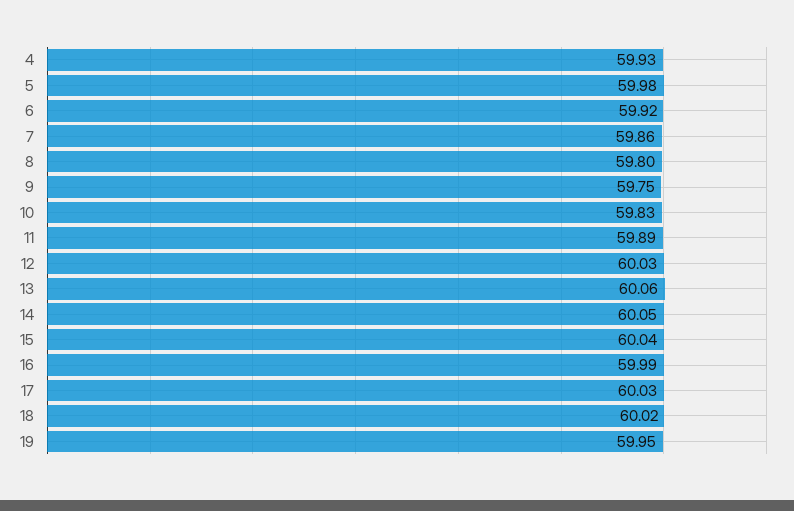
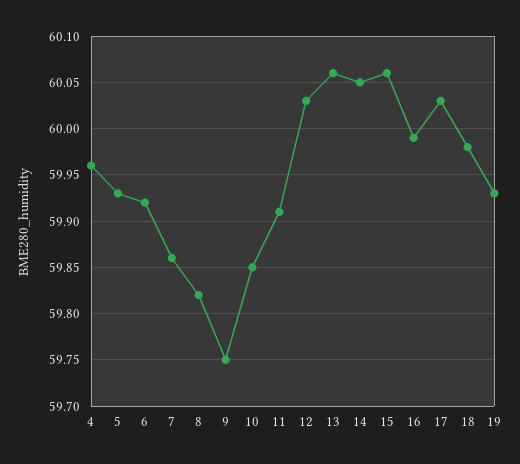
4: 59.93 -> 59.96
5: 59.98 -> 59.93
8: 59.8 -> 59.82
10: 59.83 -> 59.85
11: 59.89 -> 59.91
15: 60.04 -> 60.06
18: 60.02 -> 59.98
19: 59.95 -> 59.93

